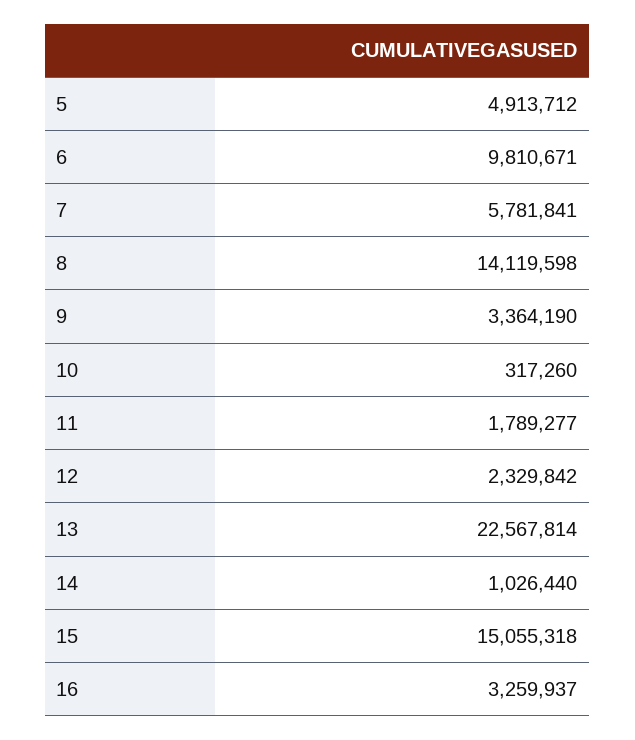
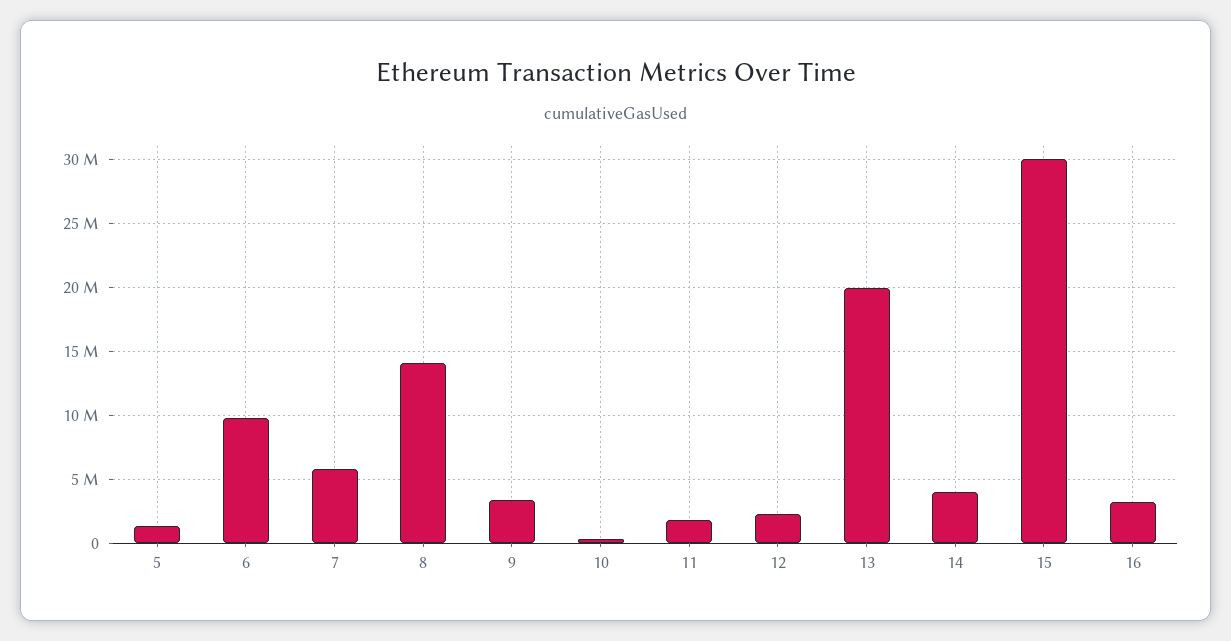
5: 4913712 -> 1500000
13: 22567814 -> 20000000
14: 1026440 -> 4000000
15: 15055318 -> 30000000

